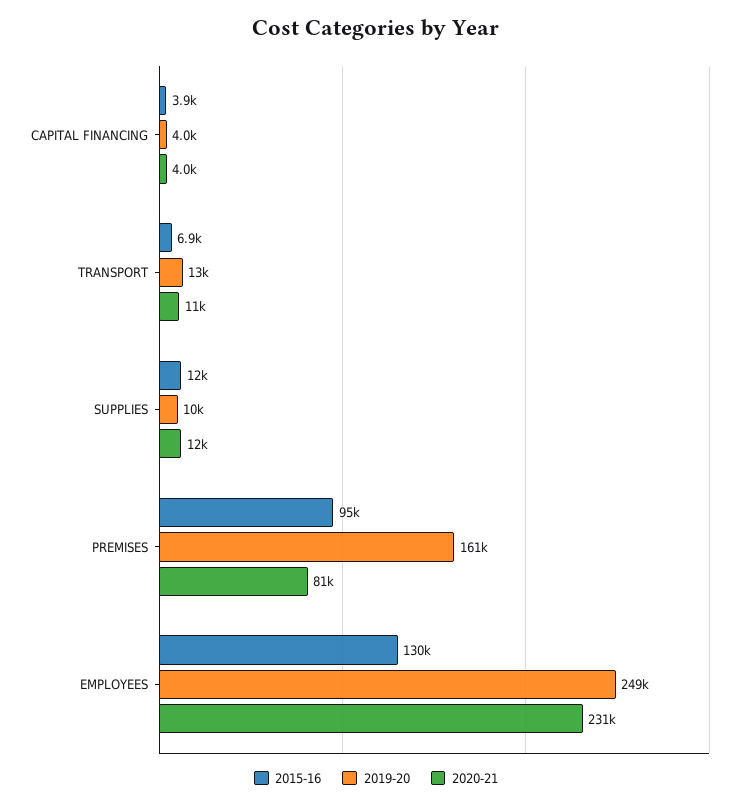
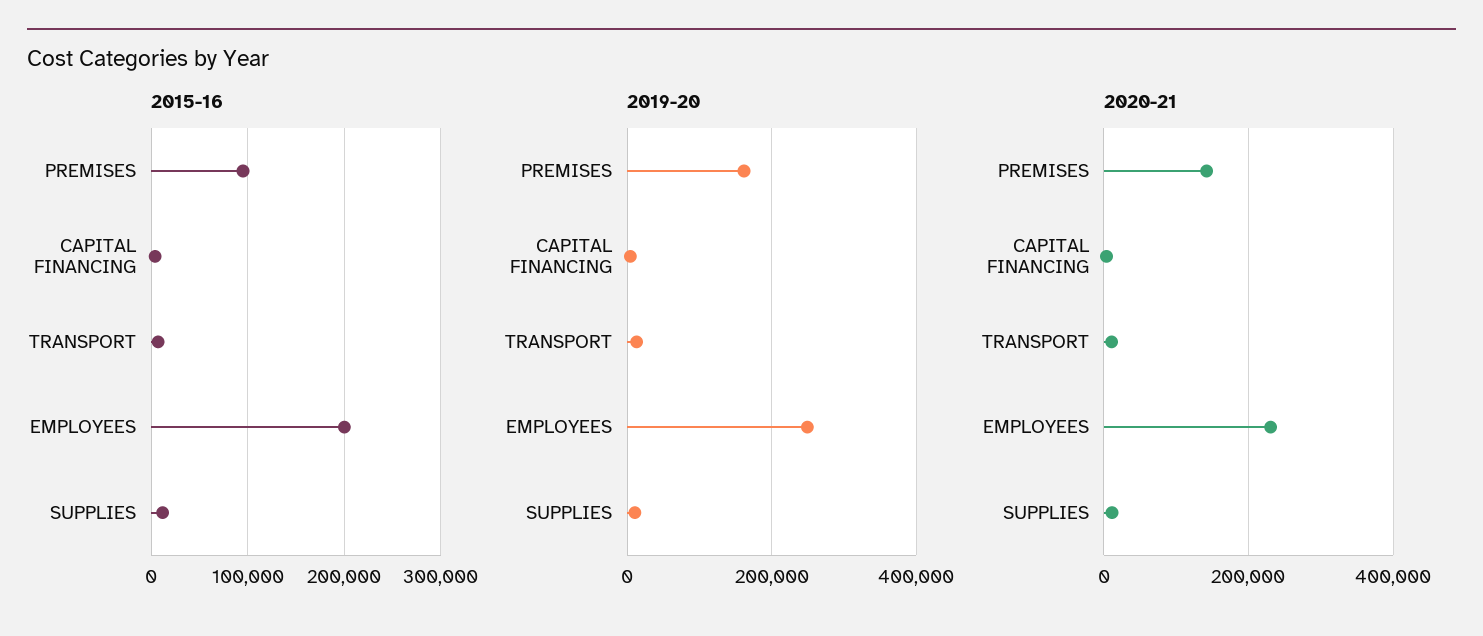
2020-21, PREMISES: 81000 -> 140000
2015-16, EMPLOYEES: 130000 -> 200000

